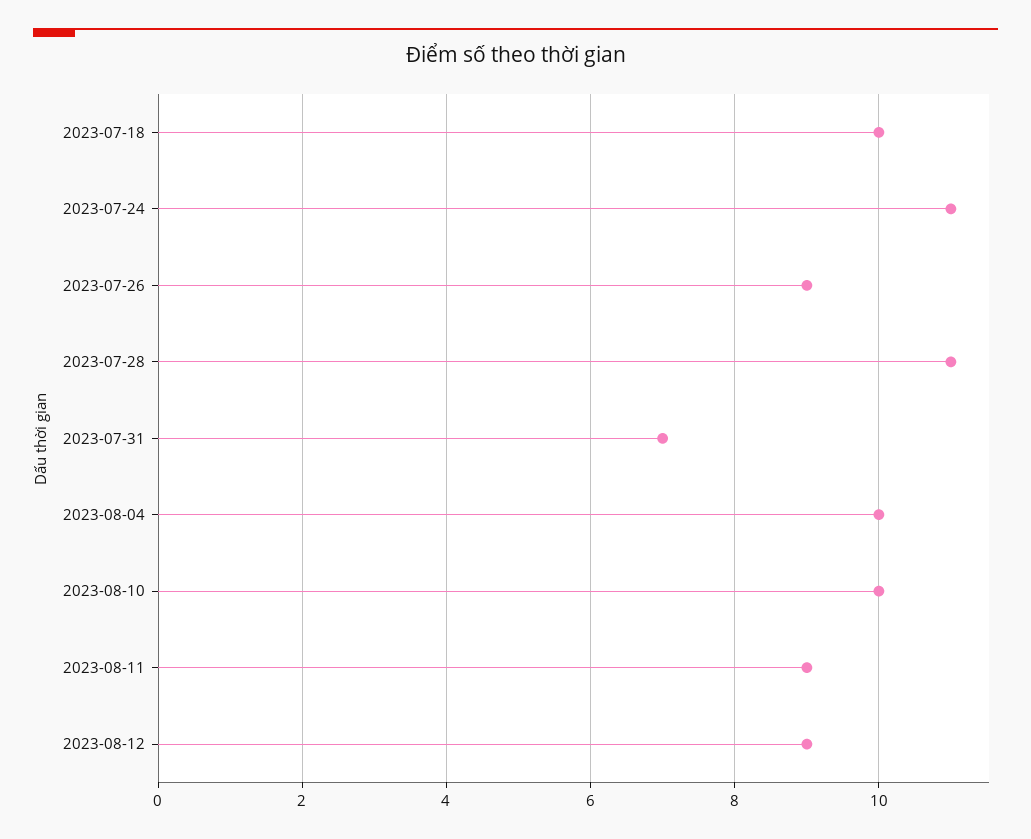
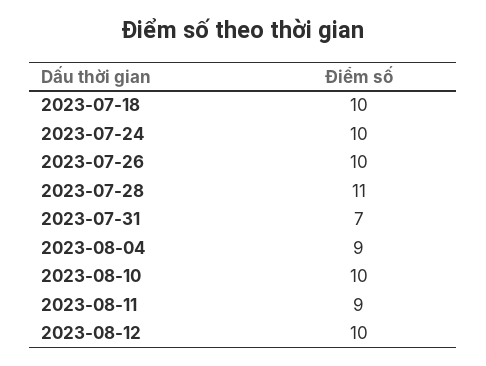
2023-07-24: 11 -> 10
2023-07-26: 9 -> 10
2023-08-04: 10 -> 9
2023-08-12: 9 -> 10

